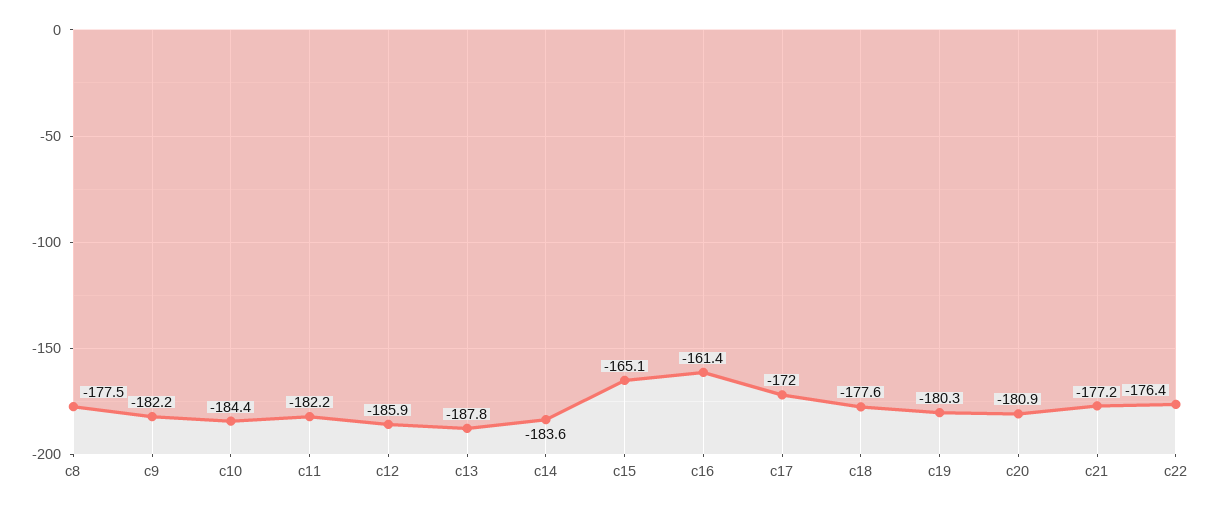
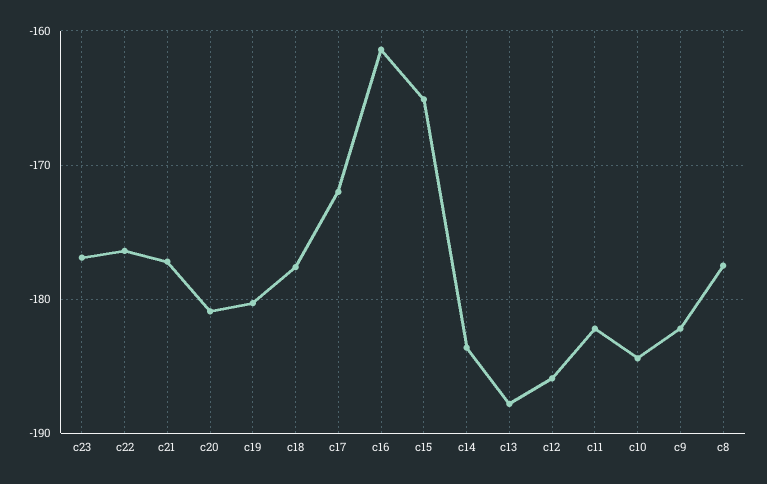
c23: none -> -177

